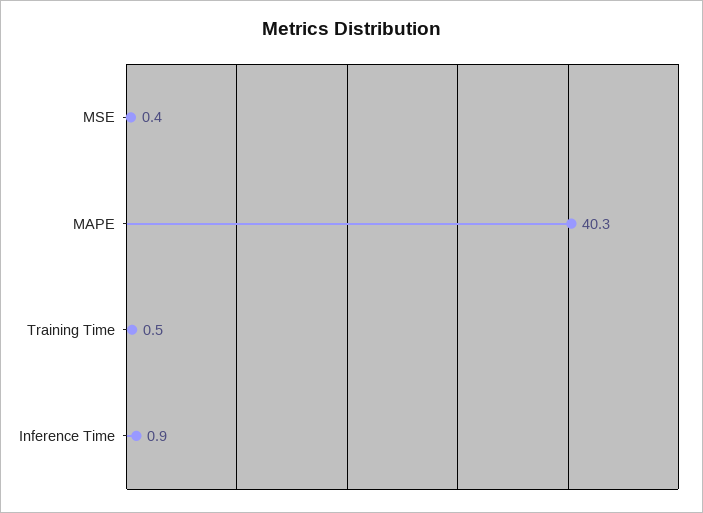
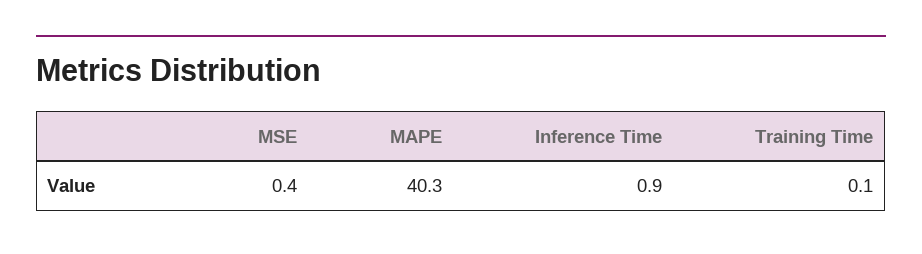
Training Time: 0.5 -> 0.1

